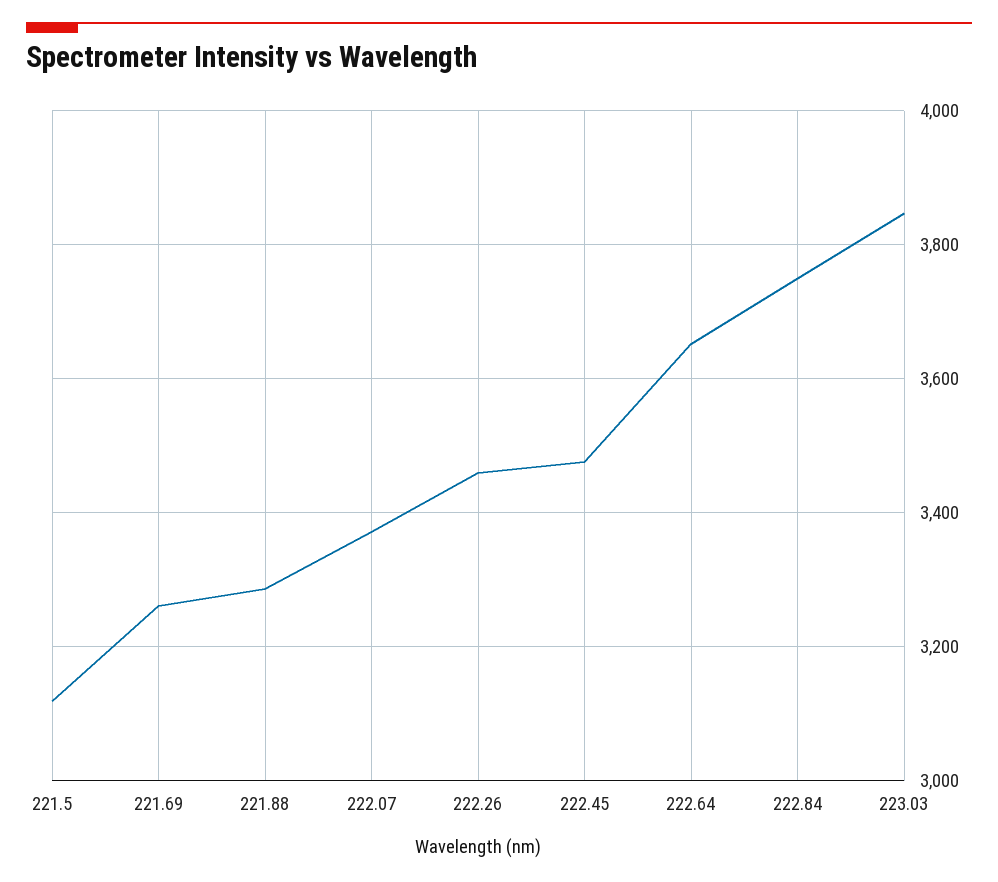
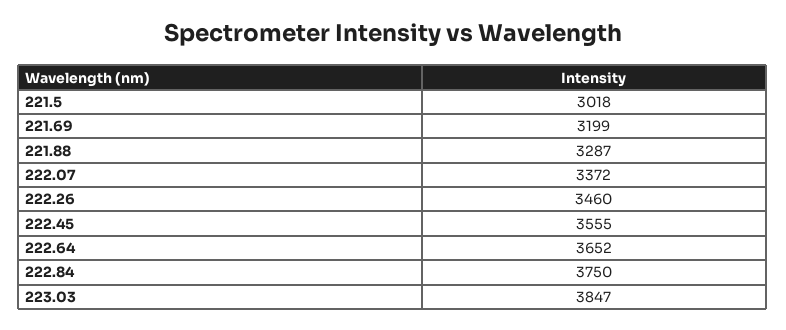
221.5: 3120 -> 3018
221.69: 3260 -> 3199
222.45: 3480 -> 3555

